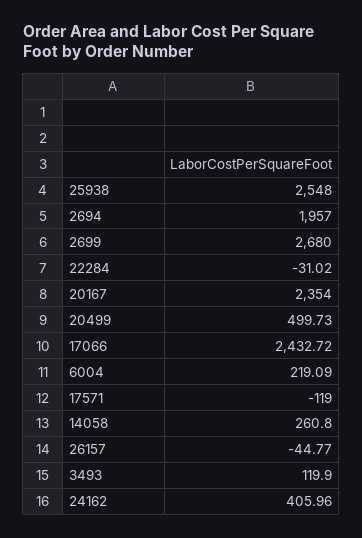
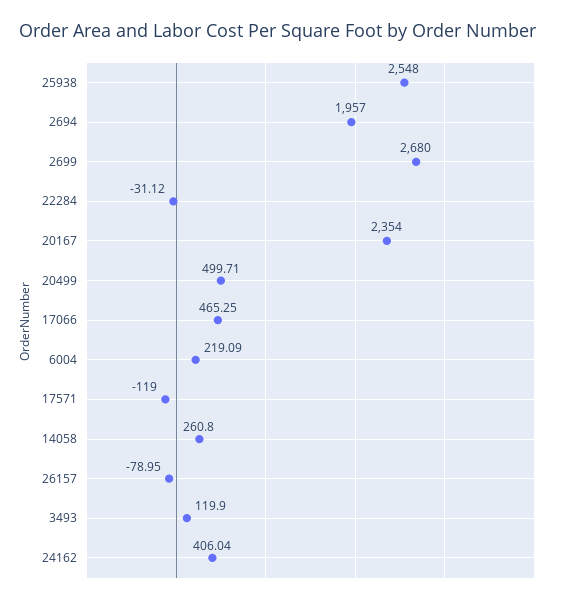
22284: -31.02 -> -31.12
20499: 499.73 -> 499.71
17066: 2432.72 -> 465.25
26157: -44.77 -> -78.95
24162: 405.96 -> 406.04

